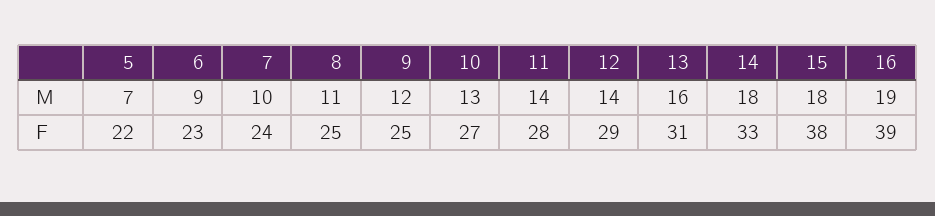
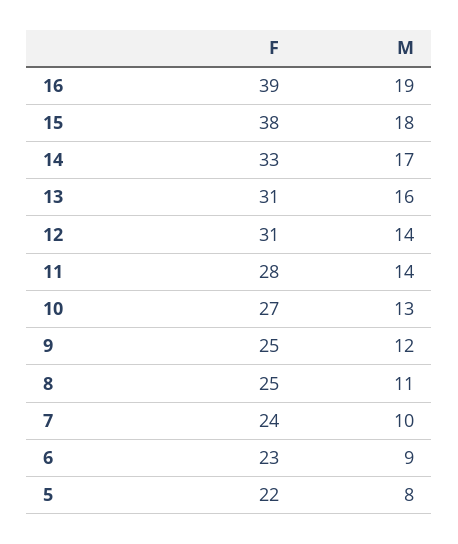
5, M: 7 -> 8
14, M: 18 -> 17
12, F: 29 -> 31

